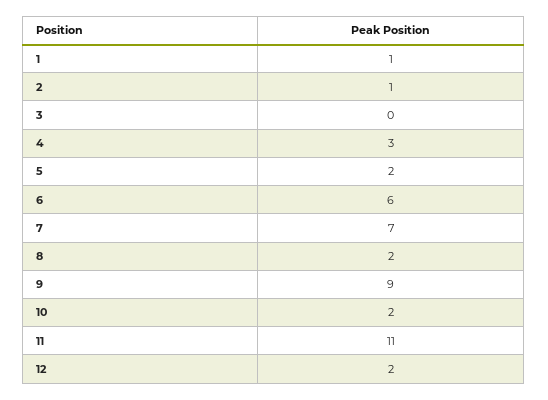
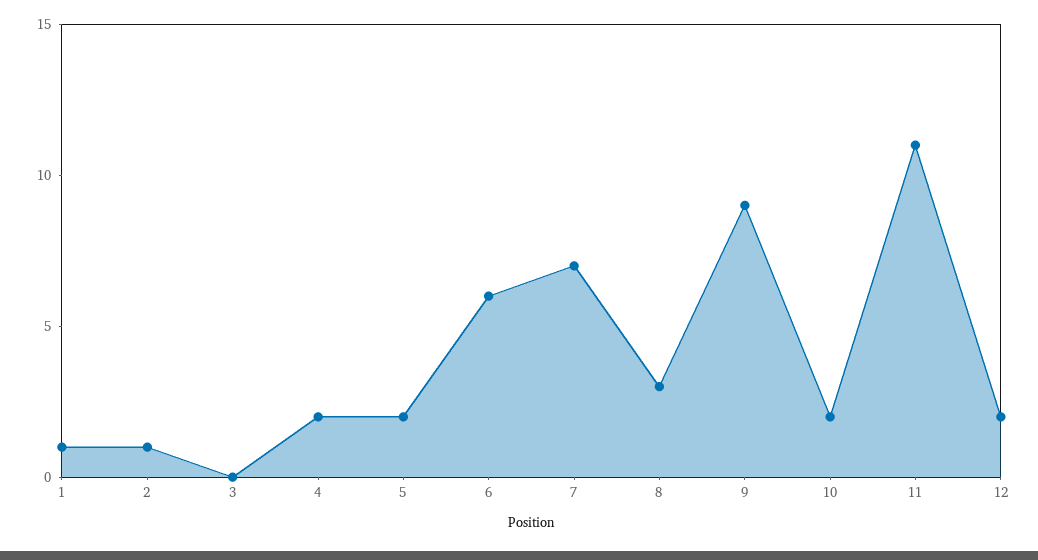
4: 3 -> 2
8: 2 -> 3

